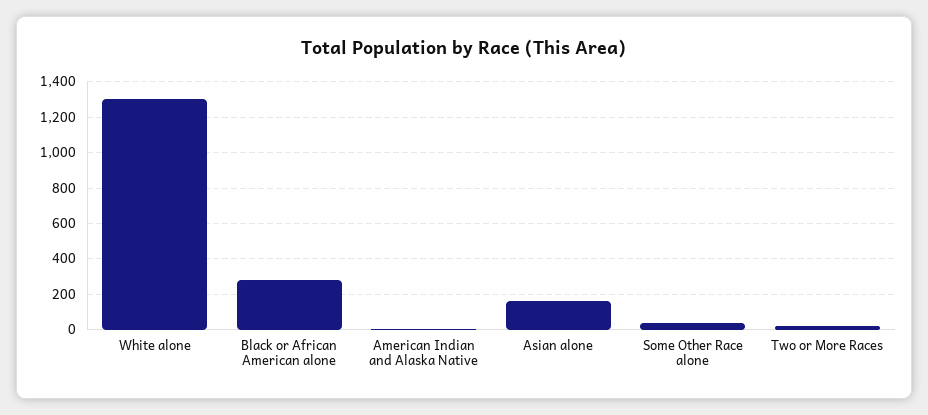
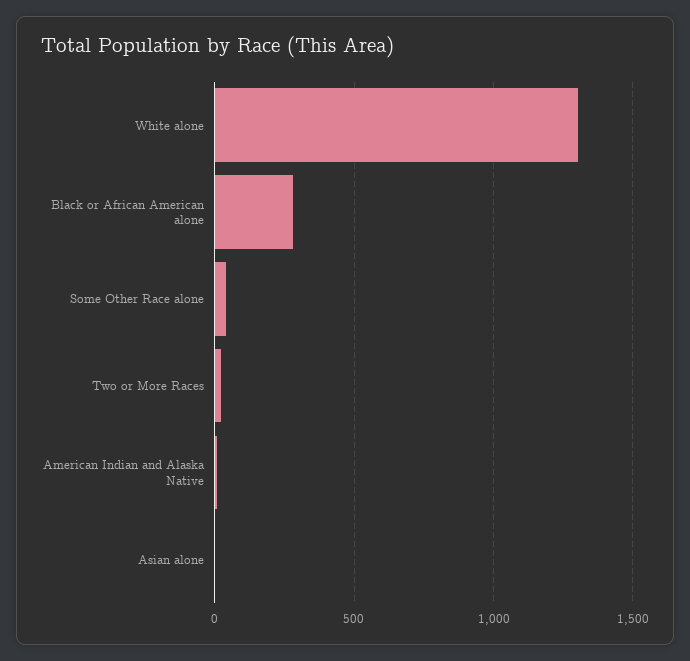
Asian alone: 150 -> 0

